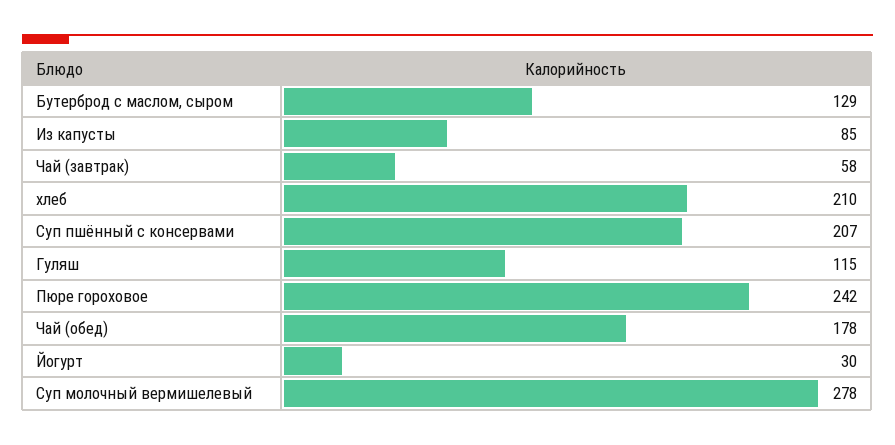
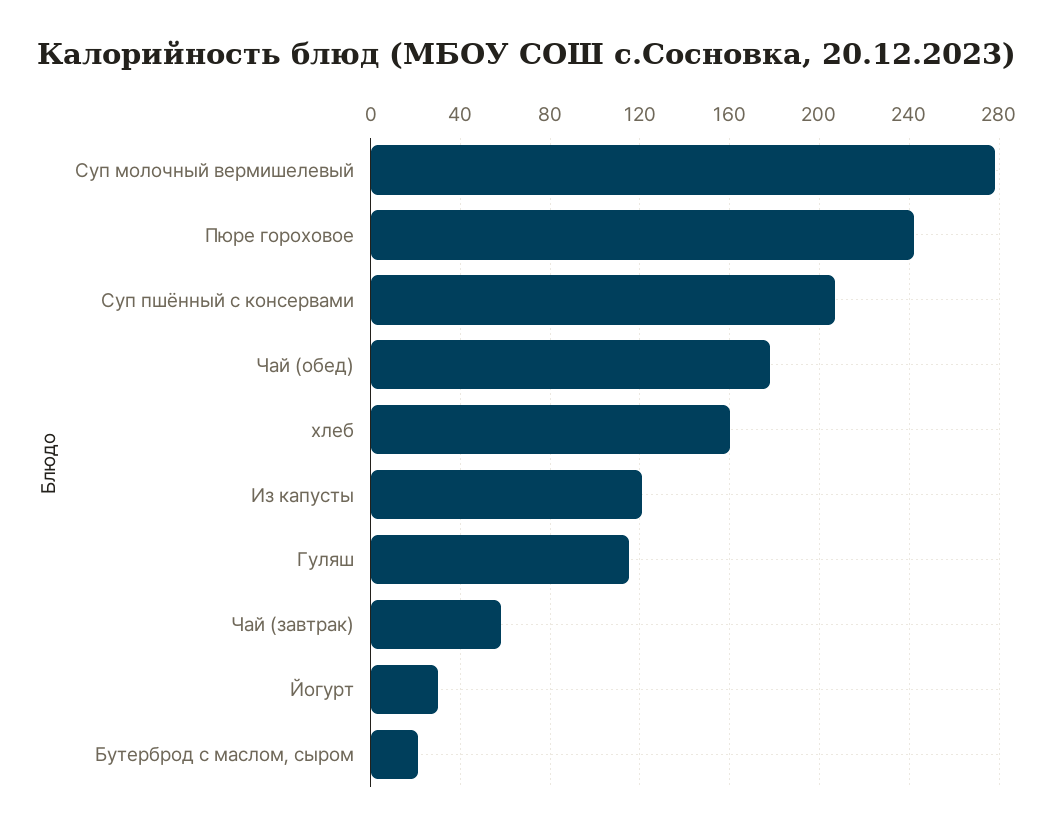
Бутерброд с маслом, сыром: 129 -> 20
Из капусты: 85 -> 120
хлеб: 210 -> 160

